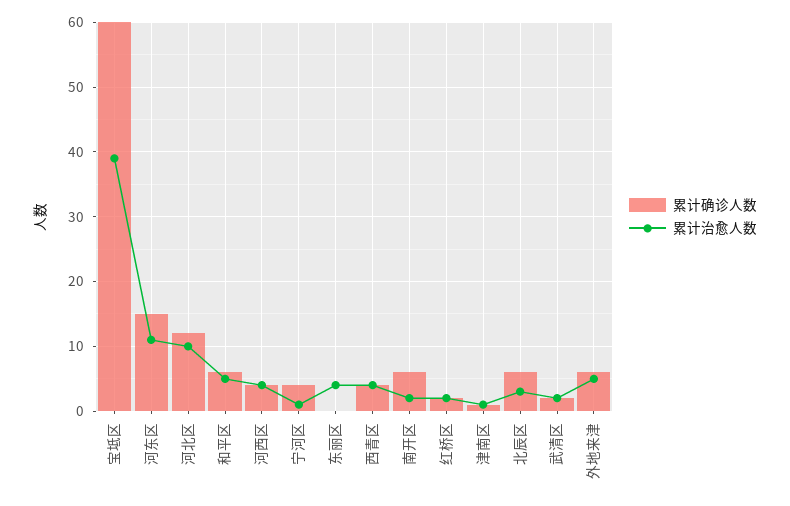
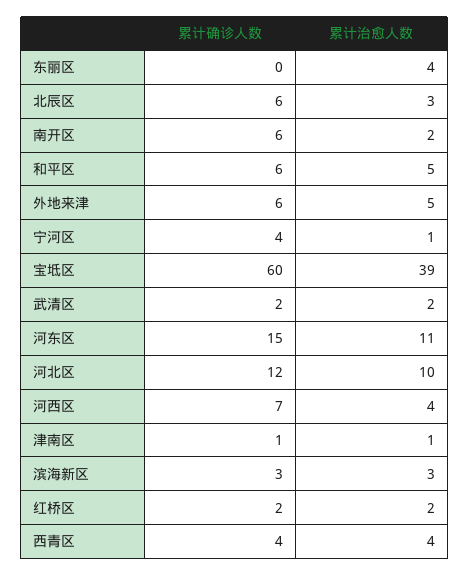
累计确诊人数, 河西区: 4 -> 7
累计确诊人数, 滨海新区: none -> 3
累计治愈人数, 滨海新区: none -> 3

